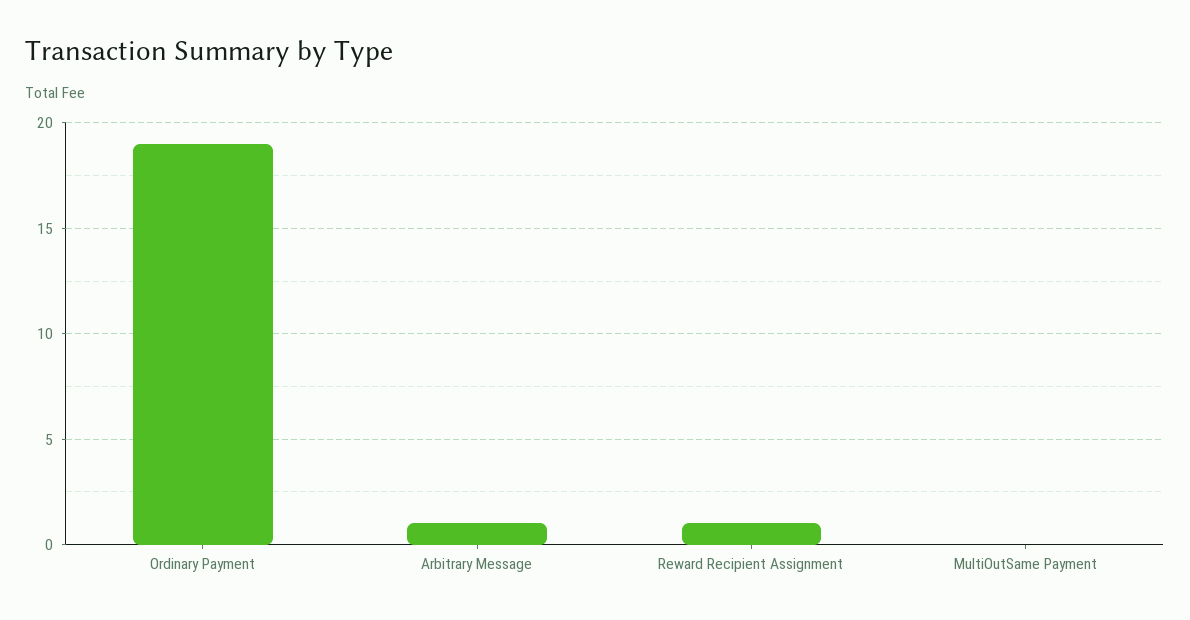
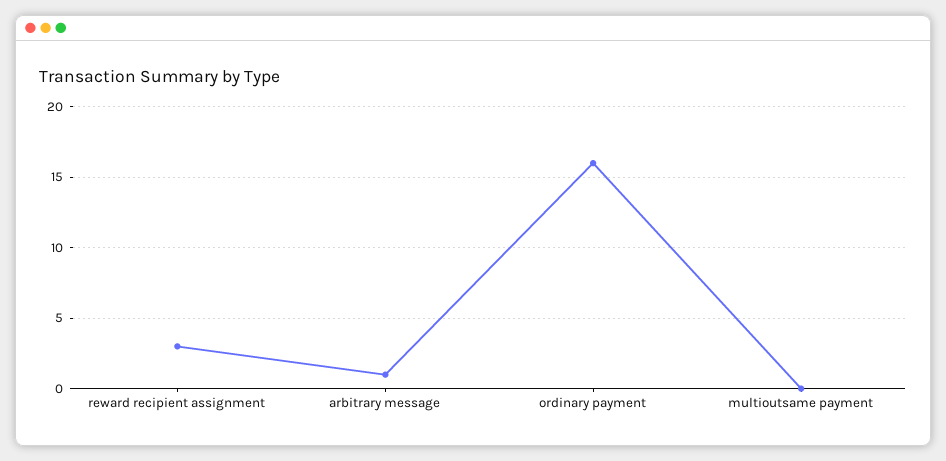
Ordinary Payment: 19 -> 16
Reward Recipient Assignment: 1 -> 3

